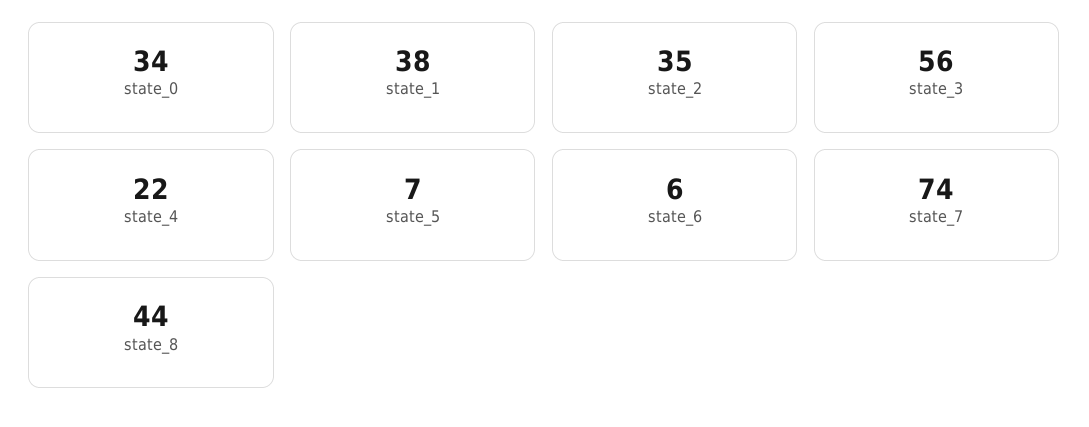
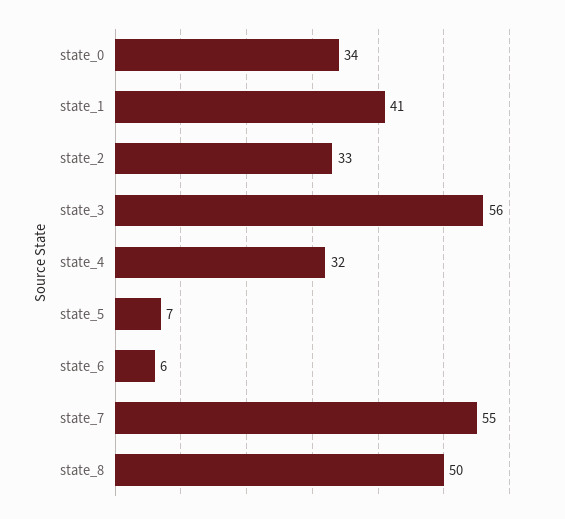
state_1: 38 -> 41
state_2: 35 -> 33
state_4: 22 -> 32
state_7: 74 -> 55
state_8: 44 -> 50

